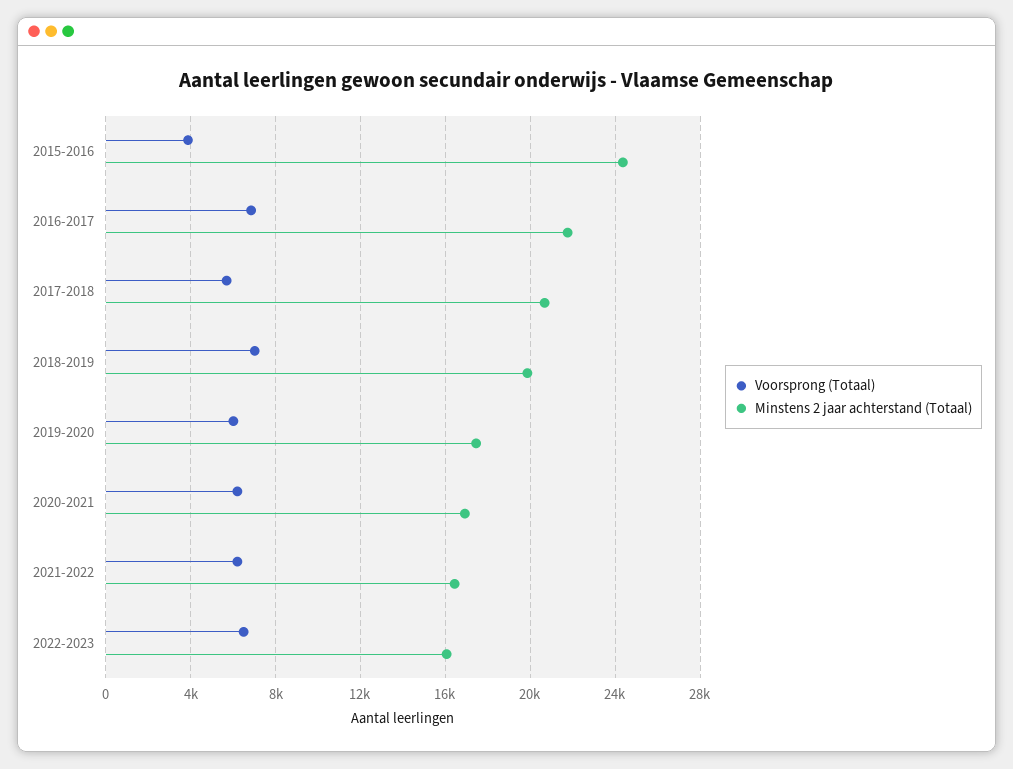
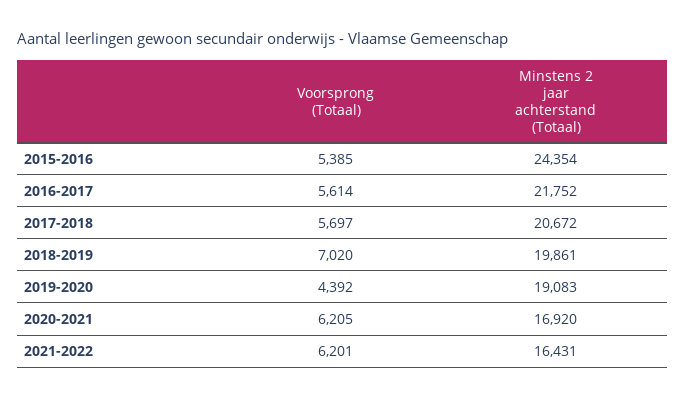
Voorsprong (Totaal), 2015-2016: 4000 -> 5385
Voorsprong (Totaal), 2016-2017: 7000 -> 5614
Voorsprong (Totaal), 2019-2020: 6000 -> 4392
Minstens 2 jaar achterstand (Totaal), 2019-2020: 17500 -> 19083
Voorsprong (Totaal), 2022-2023: 6500 -> none
Minstens 2 jaar achterstand (Totaal), 2022-2023: 16000 -> none

